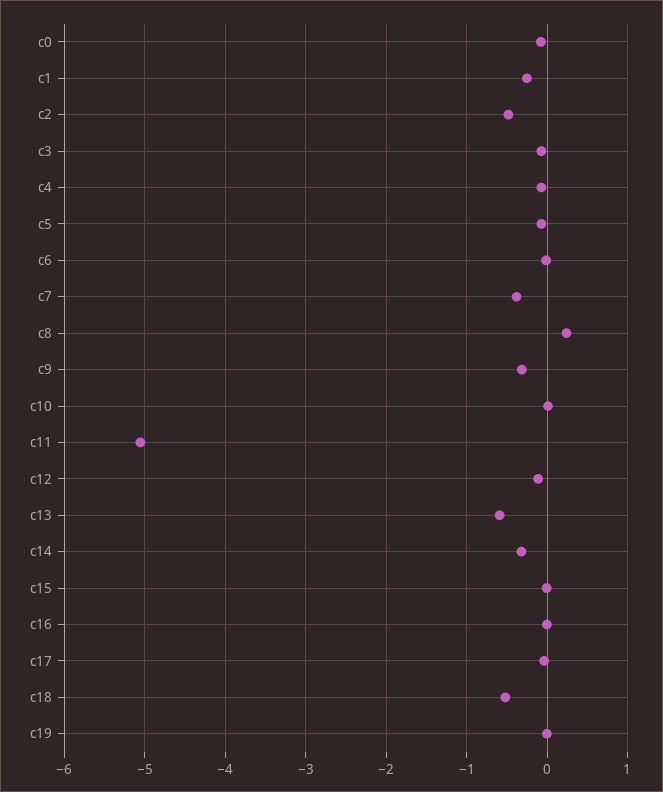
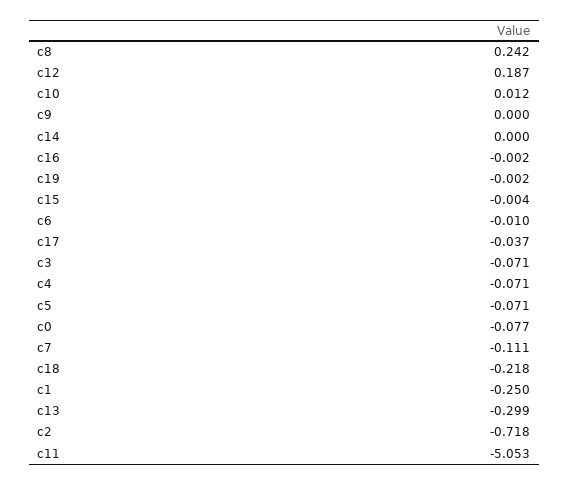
c2: -0.5 -> -0.718
c7: -0.4 -> -0.111
c9: -0.3 -> 0
c12: -0.1 -> 0.187
c13: -0.6 -> -0.299
c14: -0.3 -> 0
c18: -0.5 -> -0.218

